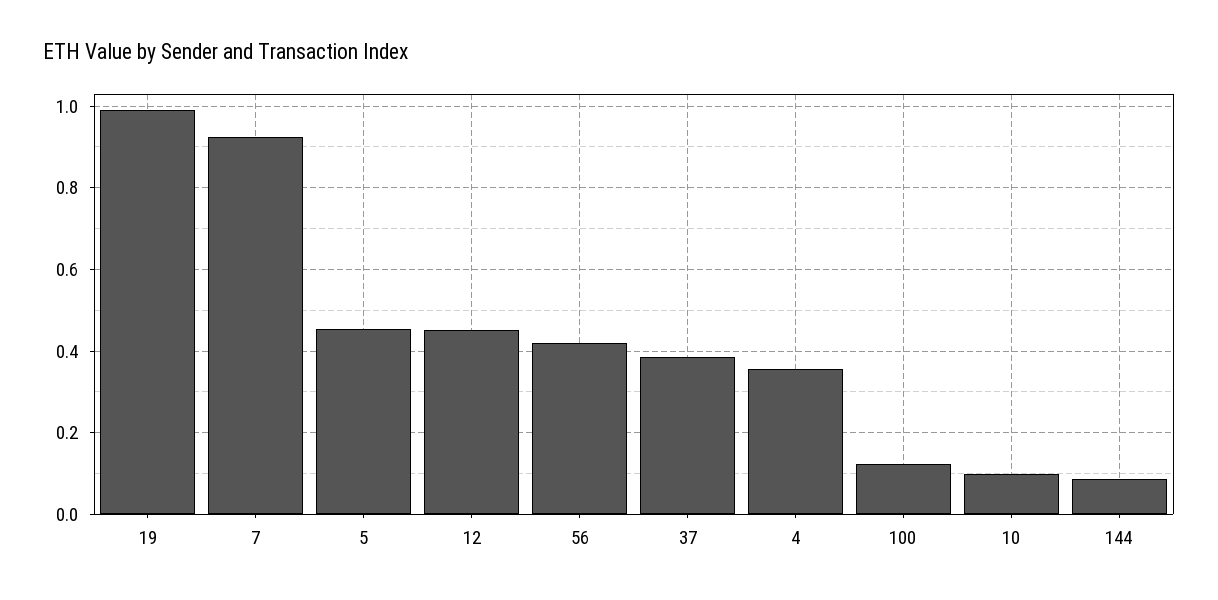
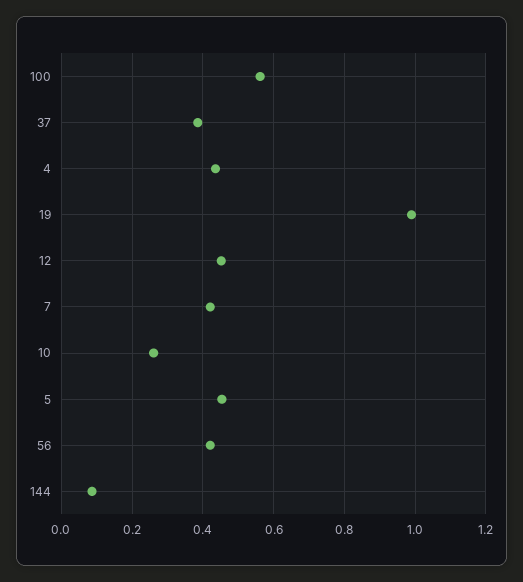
7: 0.92 -> 0.42
4: 0.36 -> 0.44
100: 0.12 -> 0.56
10: 0.1 -> 0.26

